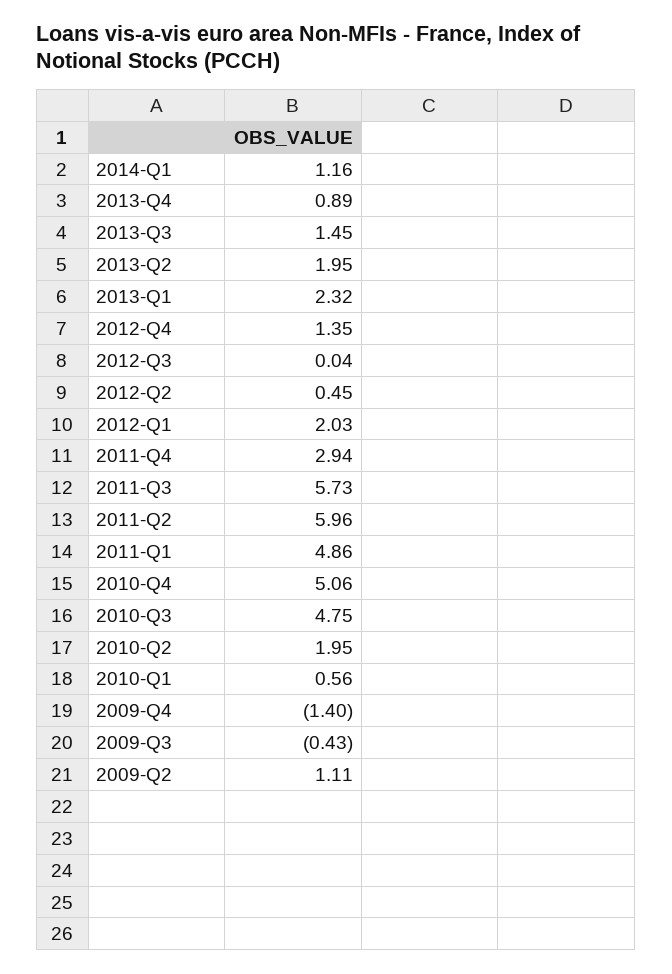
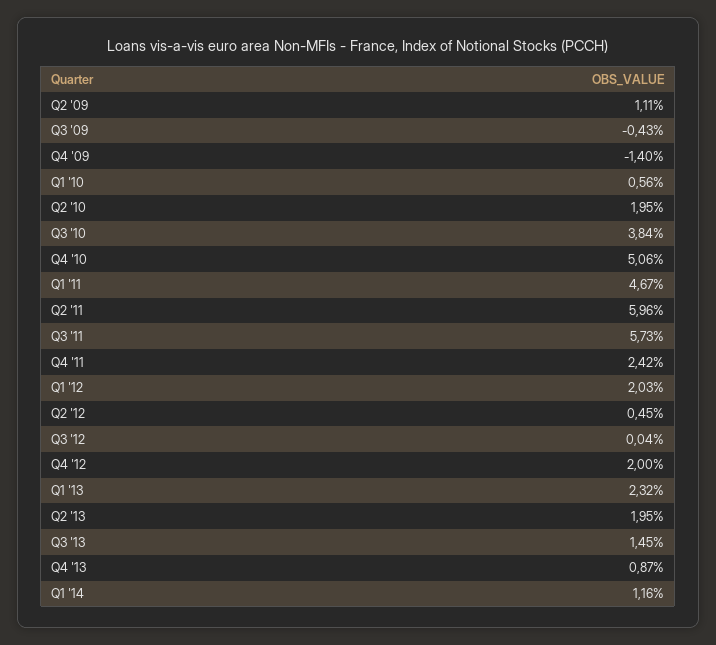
2013-Q4: 0.89 -> 0.87
2012-Q4: 1.35 -> 2
2011-Q4: 2.94 -> 2.42
2011-Q1: 4.86 -> 4.67
2010-Q3: 4.75 -> 3.84

